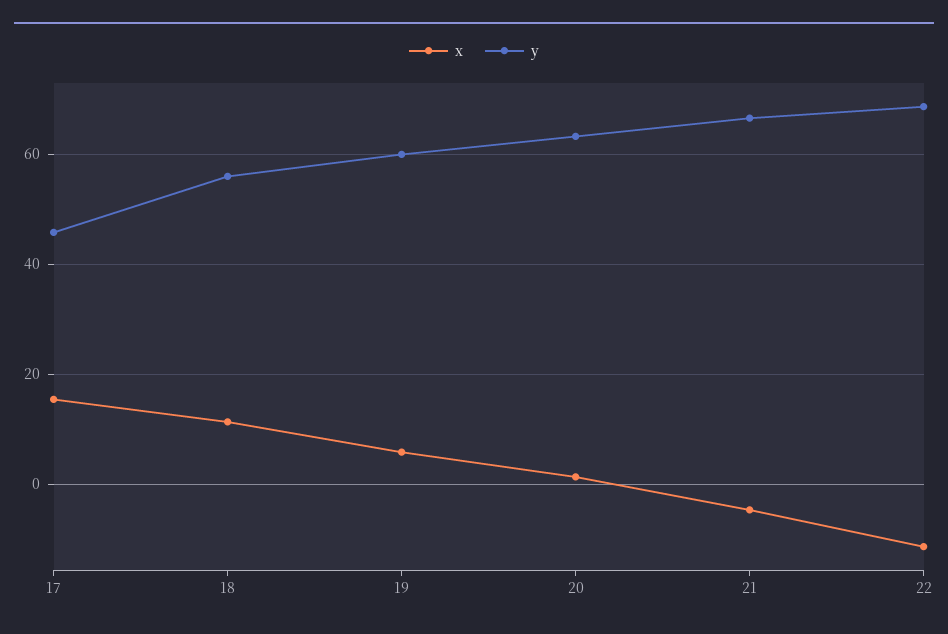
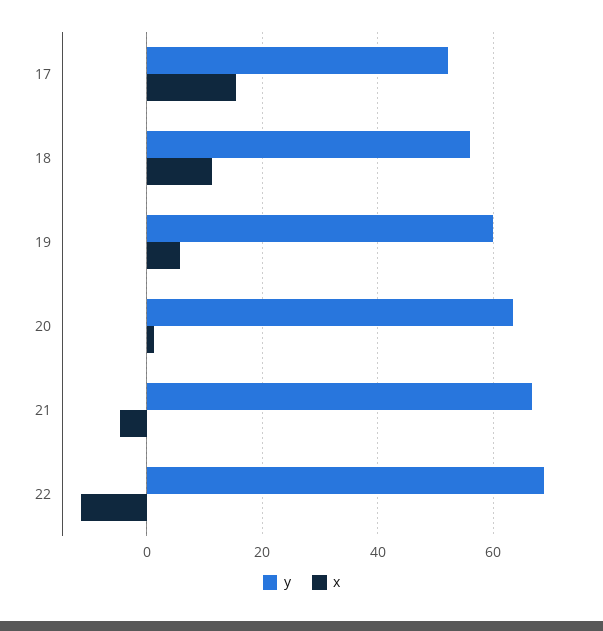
y, 17: 46 -> 52

